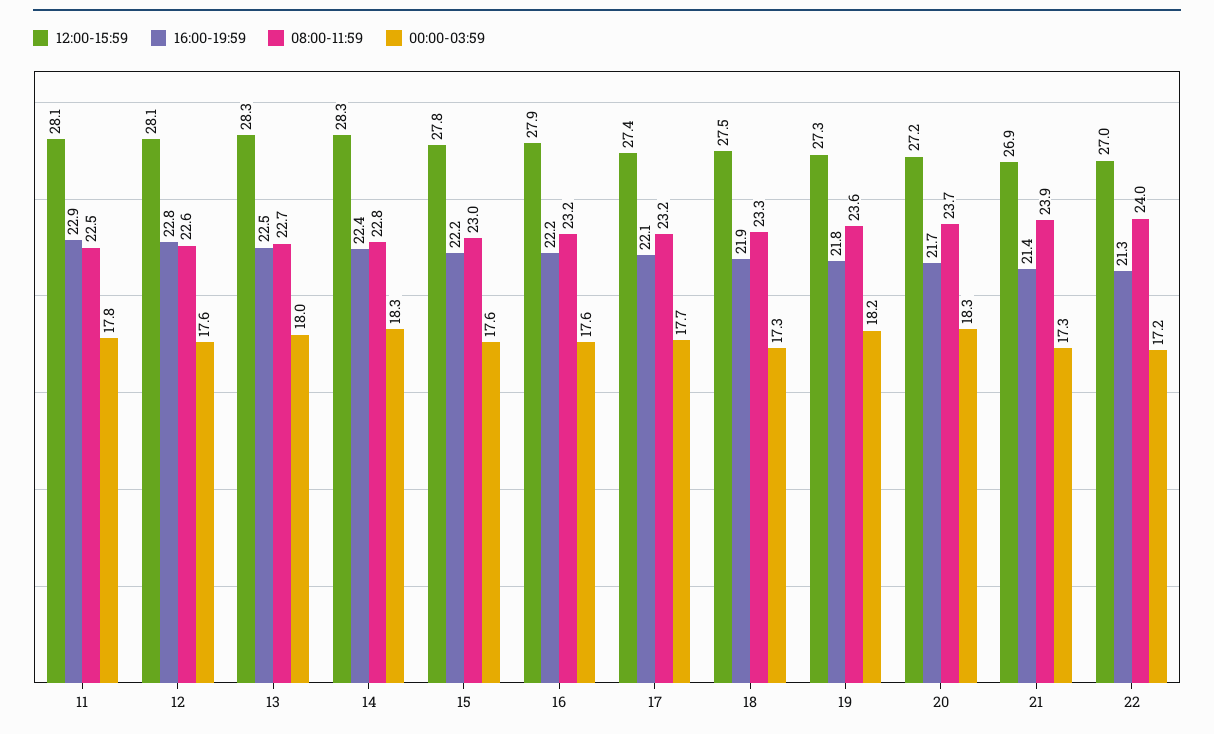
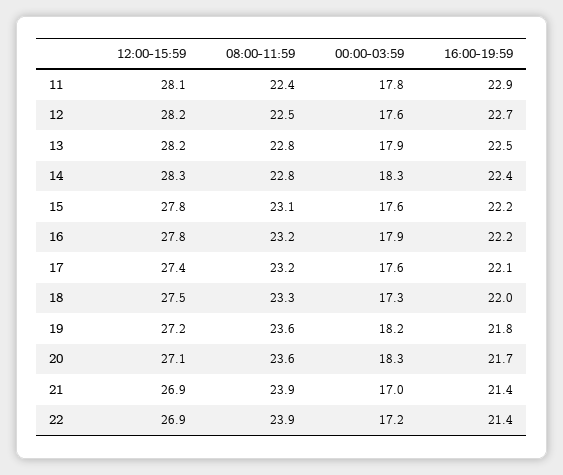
08:00-11:59, 11: 22.5 -> 22.4
12:00-15:59, 12: 28.1 -> 28.2
16:00-19:59, 12: 22.8 -> 22.7
08:00-11:59, 12: 22.6 -> 22.5
12:00-15:59, 13: 28.3 -> 28.2
08:00-11:59, 13: 22.7 -> 22.8
00:00-03:59, 13: 18 -> 17.9
08:00-11:59, 15: 23 -> 23.1
12:00-15:59, 16: 27.9 -> 27.8
00:00-03:59, 16: 17.6 -> 17.9
00:00-03:59, 17: 17.7 -> 17.6
16:00-19:59, 18: 21.9 -> 22
12:00-15:59, 19: 27.3 -> 27.2
12:00-15:59, 20: 27.2 -> 27.1
08:00-11:59, 20: 23.7 -> 23.6
00:00-03:59, 21: 17.3 -> 17
12:00-15:59, 22: 27 -> 26.9
16:00-19:59, 22: 21.3 -> 21.4
08:00-11:59, 22: 24 -> 23.9

